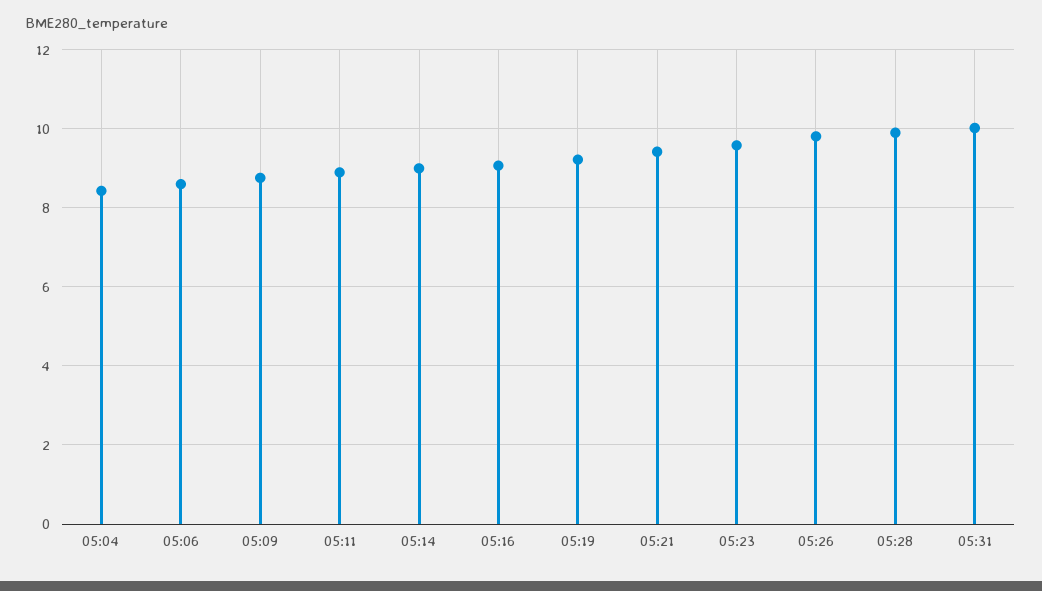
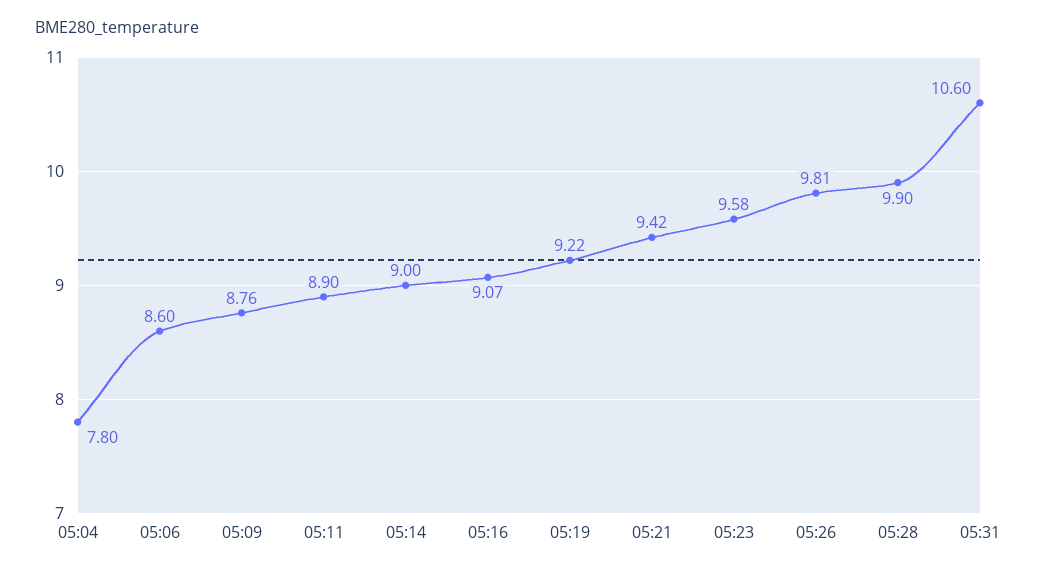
05:04: 8.4 -> 7.8
05:31: 10 -> 10.6

